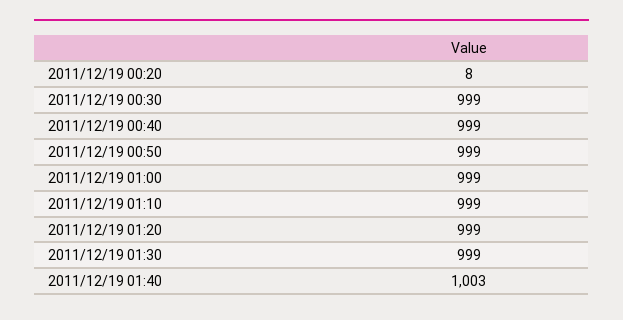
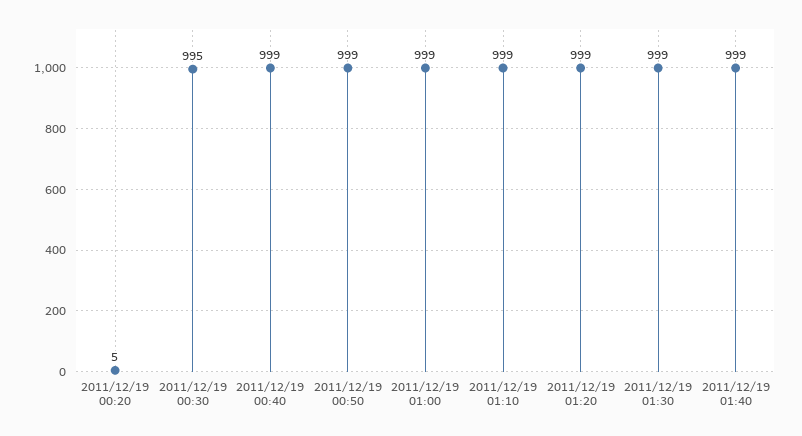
2011/12/19 00:20: 8 -> 5
2011/12/19 00:30: 999 -> 995
2011/12/19 01:40: 1003 -> 999

